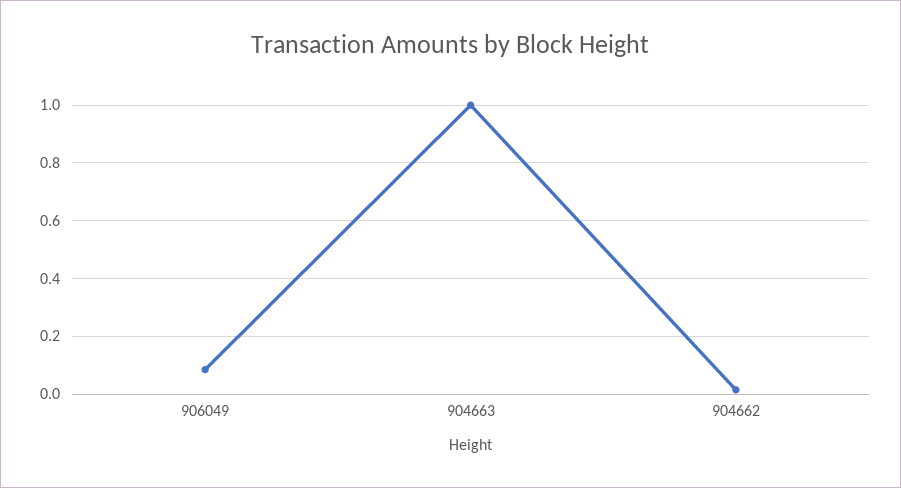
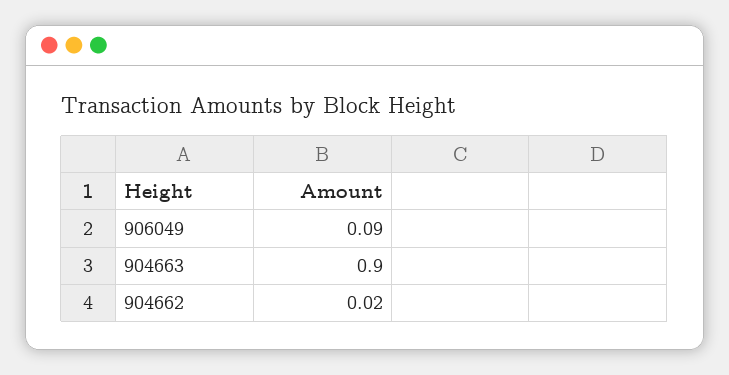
904663: 1 -> 0.9

